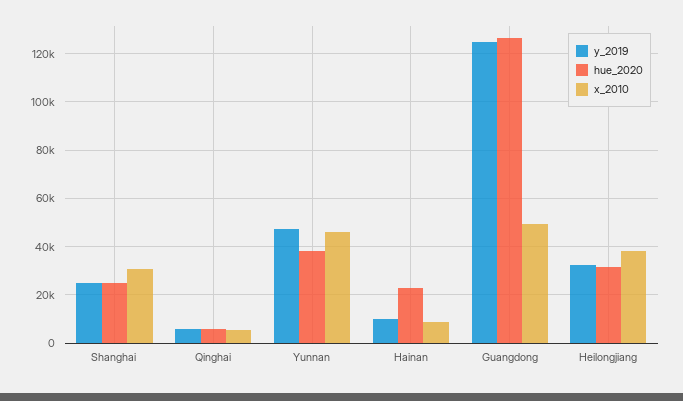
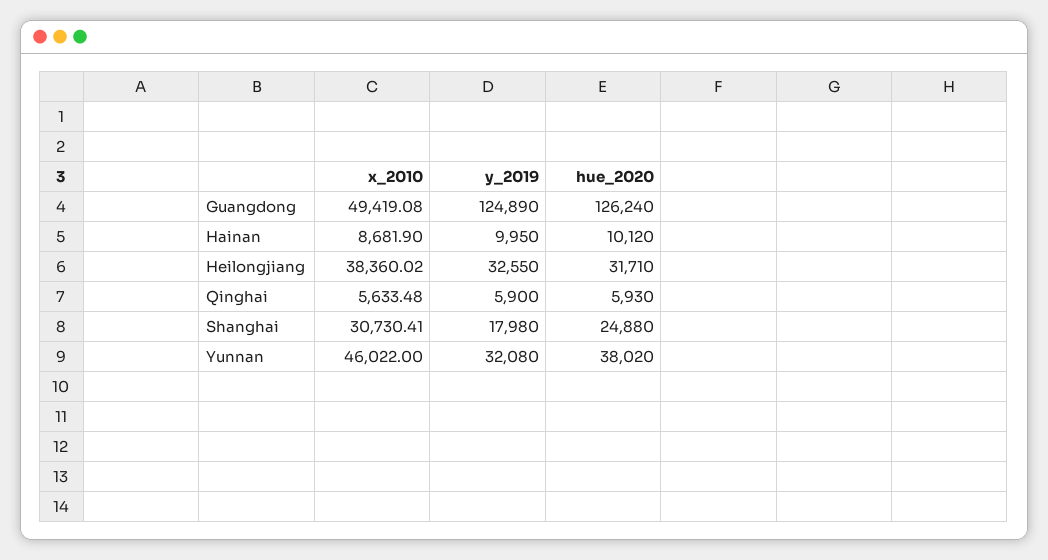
y_2019, Shanghai: 25000 -> 17980
y_2019, Yunnan: 47500 -> 32080
hue_2020, Hainan: 22500 -> 10120

